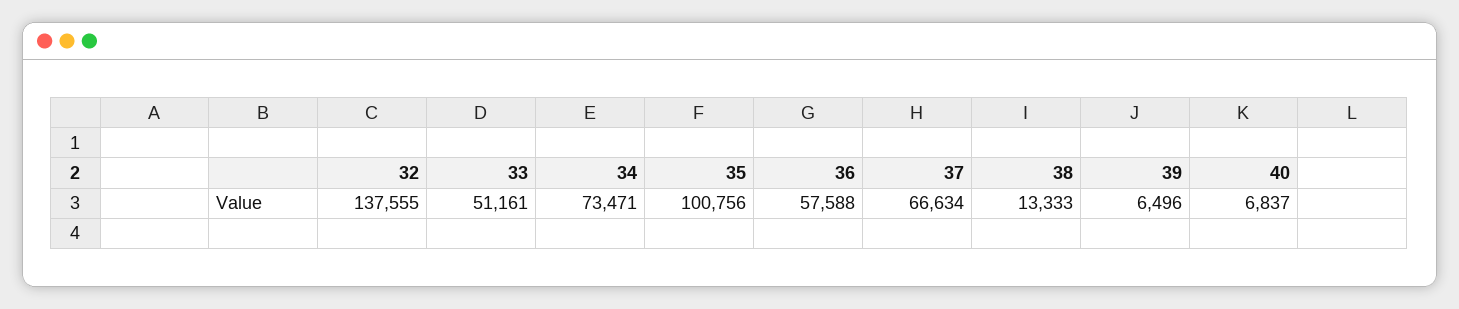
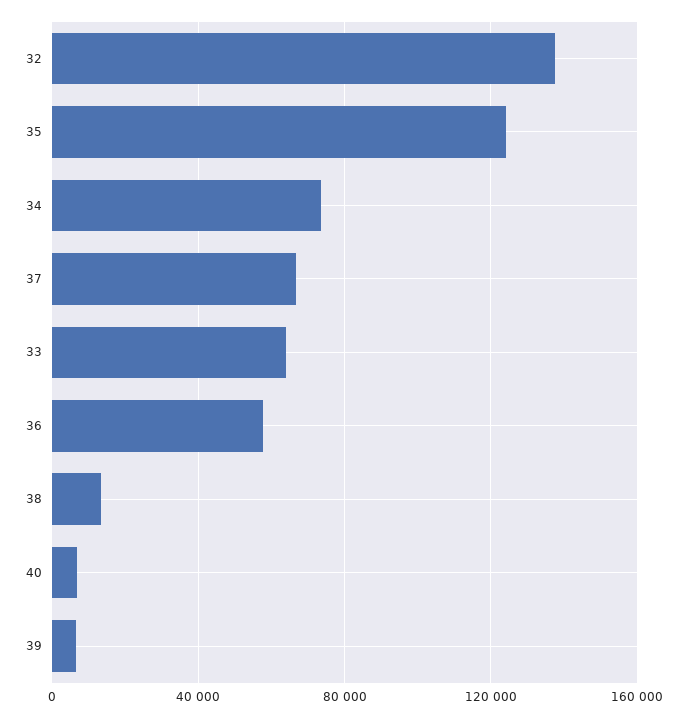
33: 51161 -> 65000
35: 100756 -> 125000

